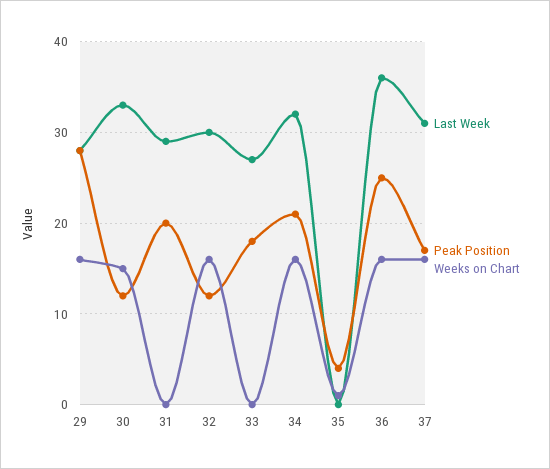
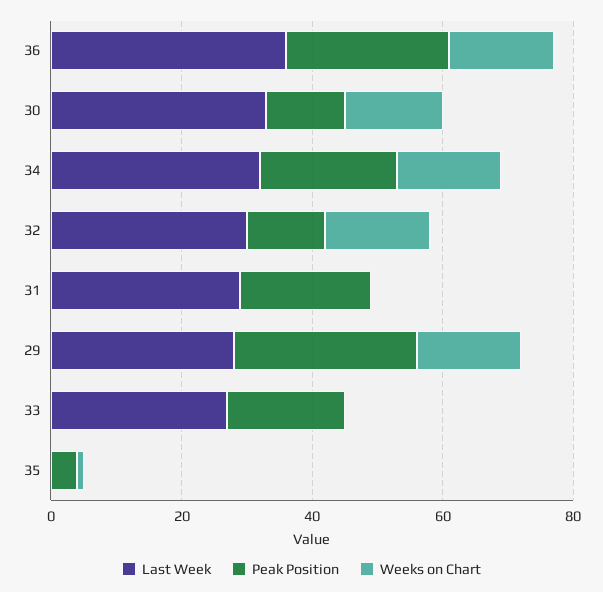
Last Week, 37: 31 -> none
Peak Position, 37: 17 -> none
Weeks on Chart, 37: 16 -> none

